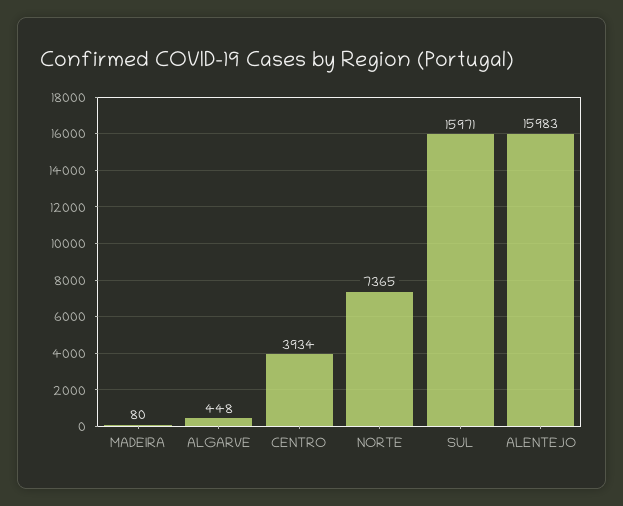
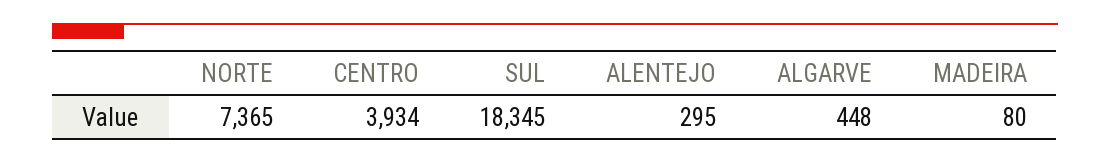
SUL: 15971 -> 18345
ALENTEJO: 15983 -> 295

